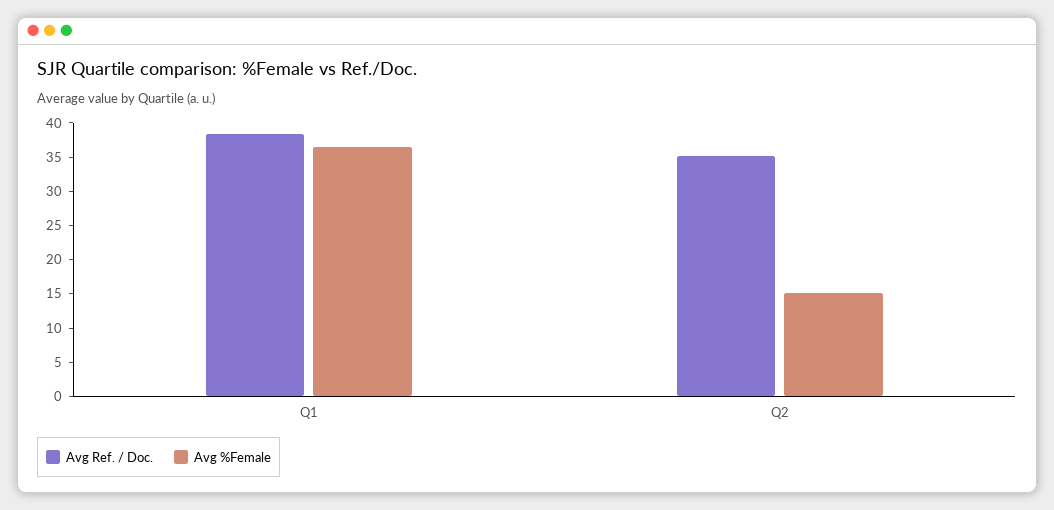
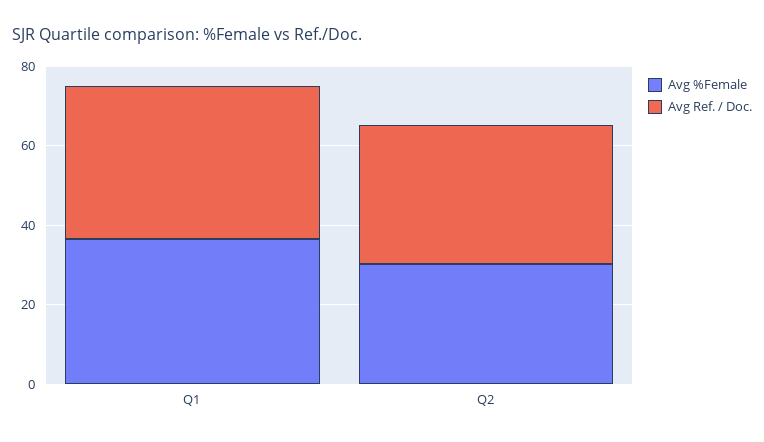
Avg %Female, Q2: 15 -> 30

